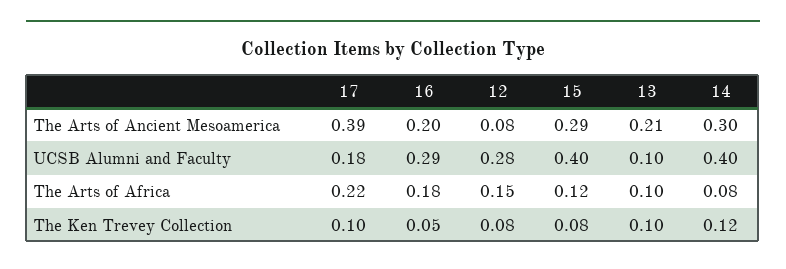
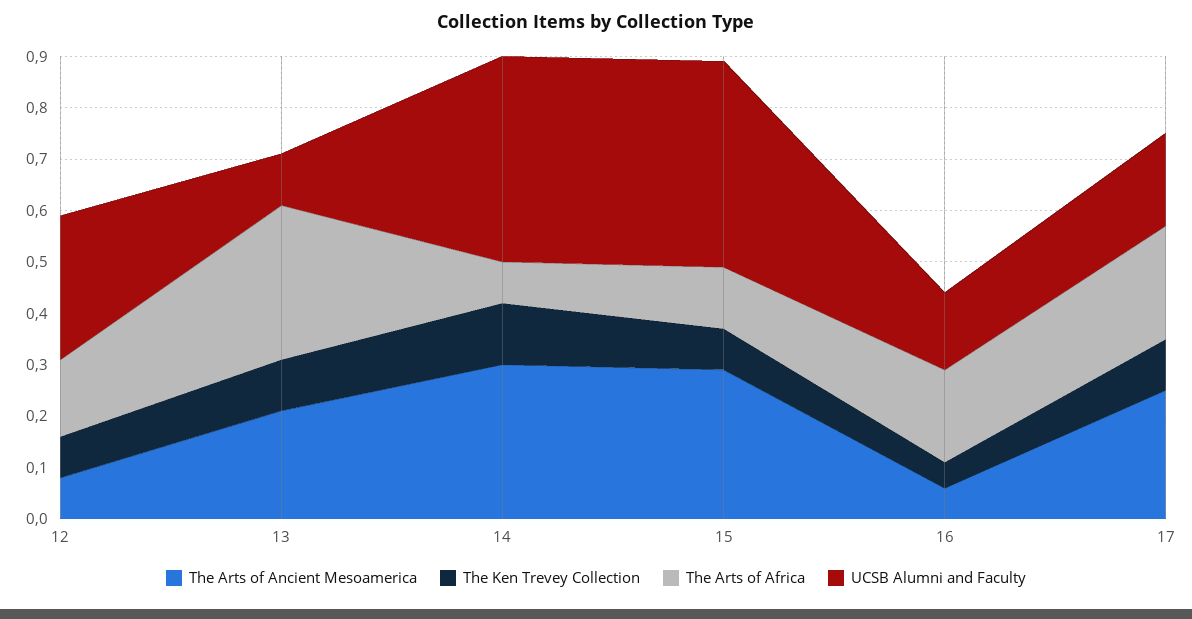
The Arts of Ancient Mesoamerica, 17: 0.39 -> 0.25
The Arts of Ancient Mesoamerica, 16: 0.2 -> 0.05
UCSB Alumni and Faculty, 16: 0.29 -> 0.15
The Arts of Africa, 13: 0.1 -> 0.3

